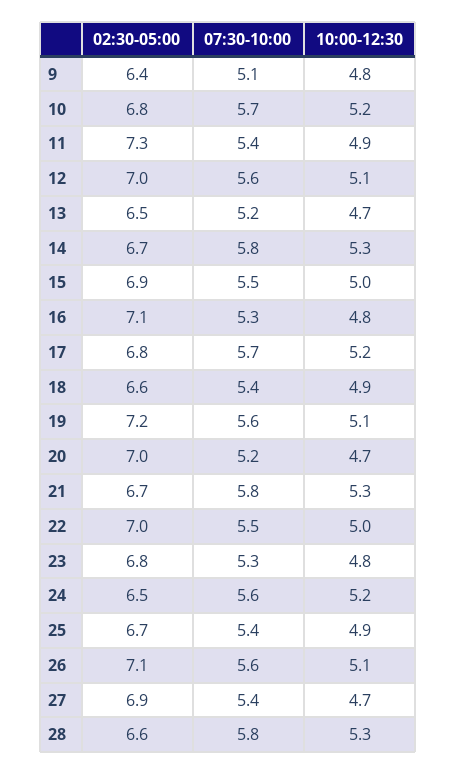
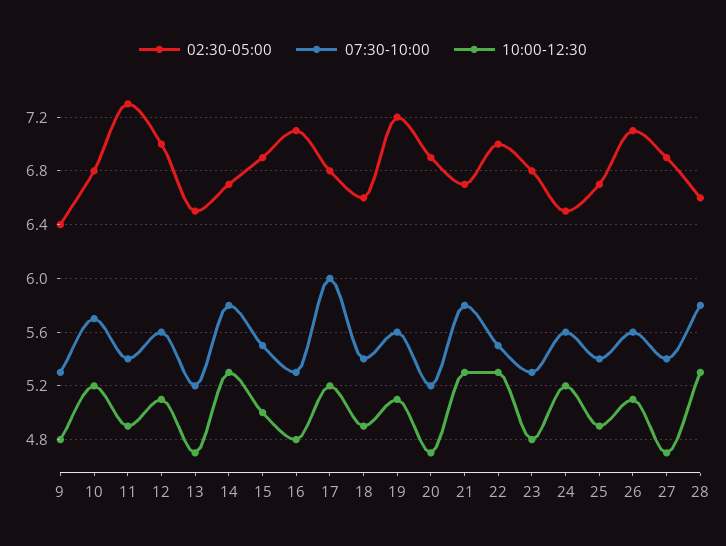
07:30-10:00, 9: 5.1 -> 5.3
07:30-10:00, 17: 5.7 -> 6
02:30-05:00, 20: 7 -> 6.9
10:00-12:30, 22: 5 -> 5.3

